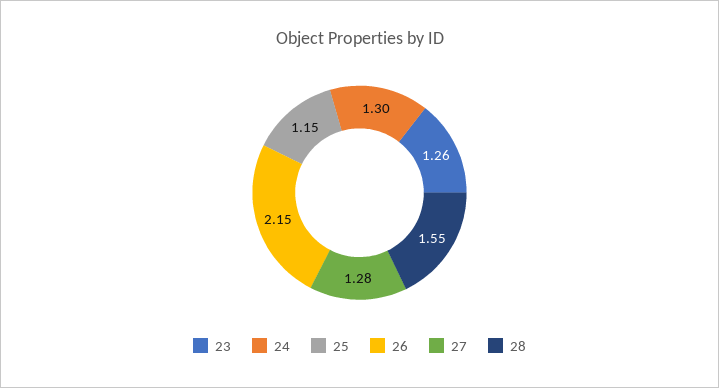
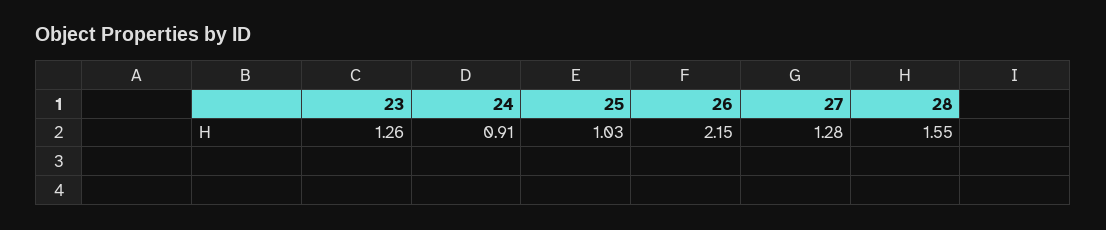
24: 1.3 -> 0.91
25: 1.15 -> 1.03

